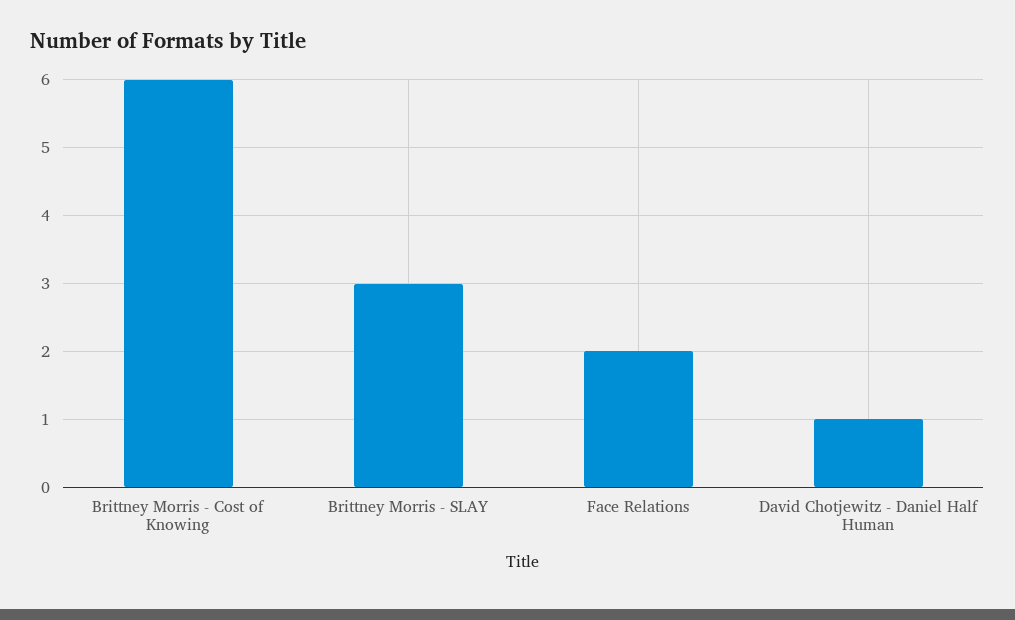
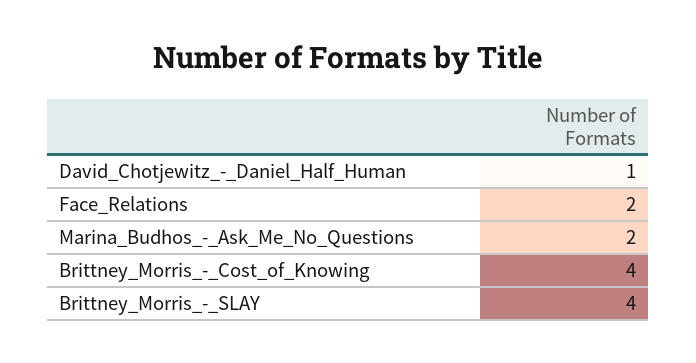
Brittney Morris - Cost of Knowing: 6 -> 4
Brittney Morris - SLAY: 3 -> 4
Marina_Budhos_-_Ask_Me_No_Questions: none -> 2

